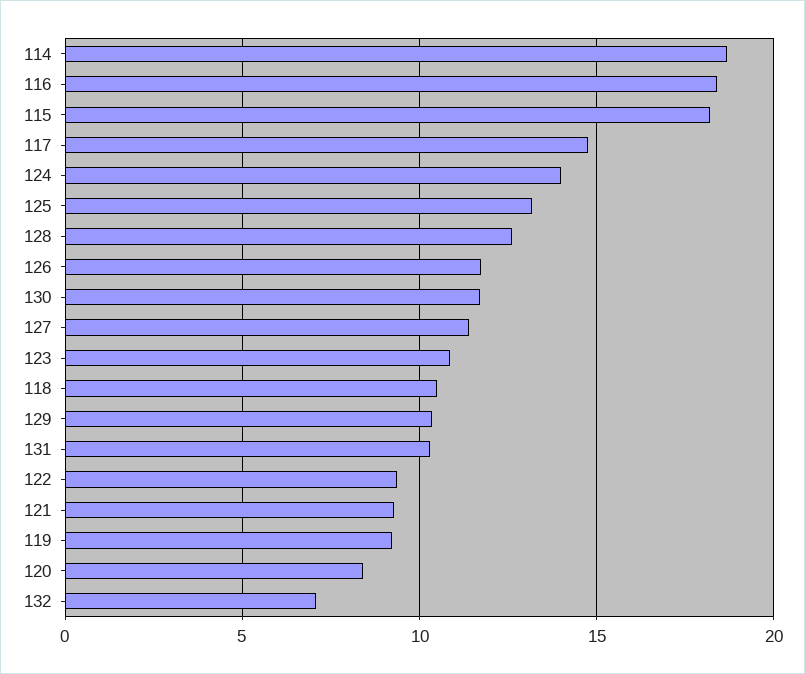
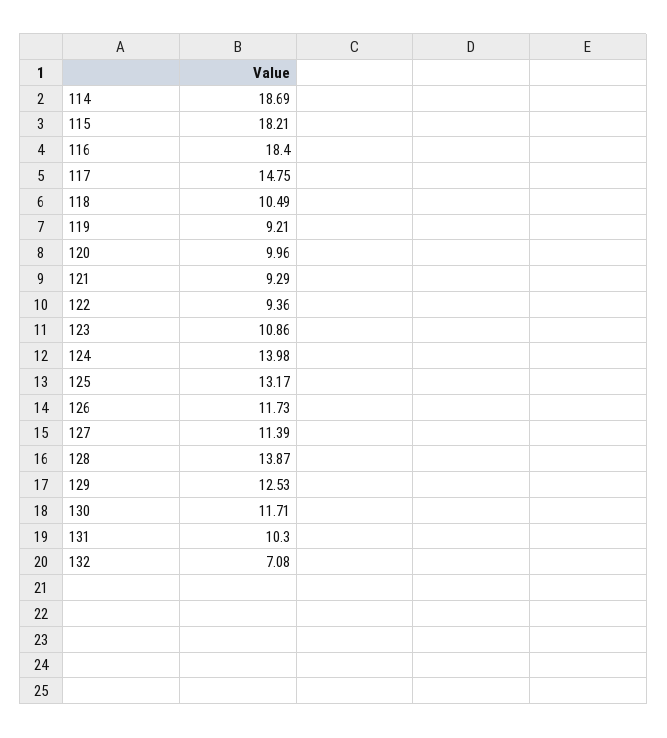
128: 12.5 -> 13.87
129: 10.5 -> 12.53
120: 8.5 -> 9.96

